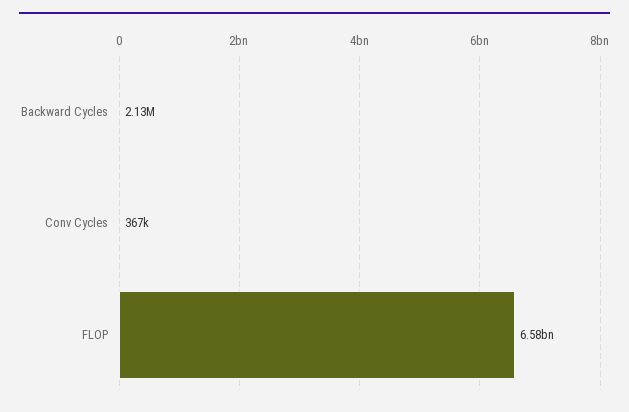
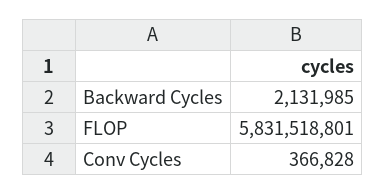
FLOP: 6580000000 -> 5831518801

